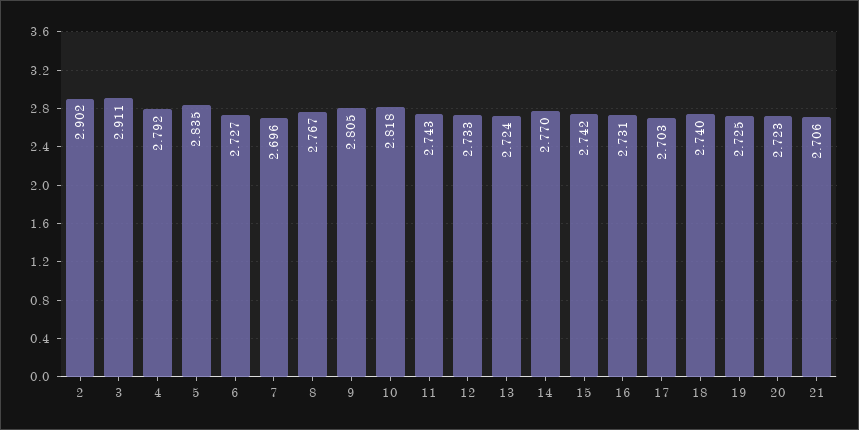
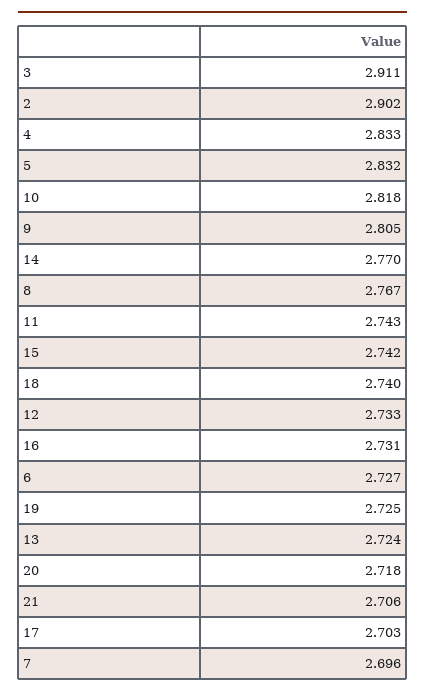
4: 2.792 -> 2.833
5: 2.835 -> 2.832
20: 2.723 -> 2.718

